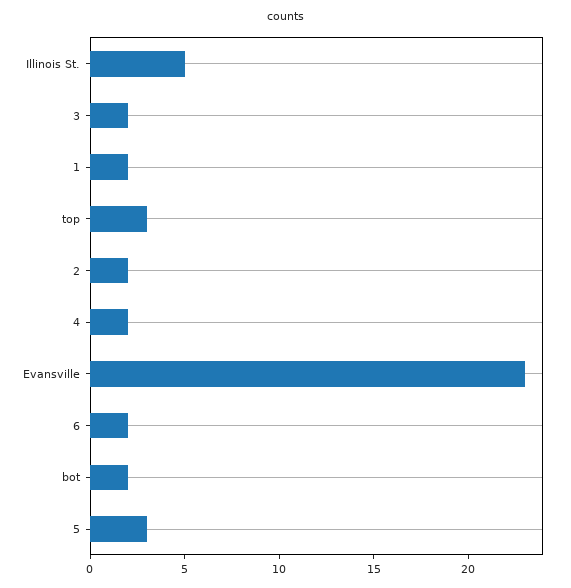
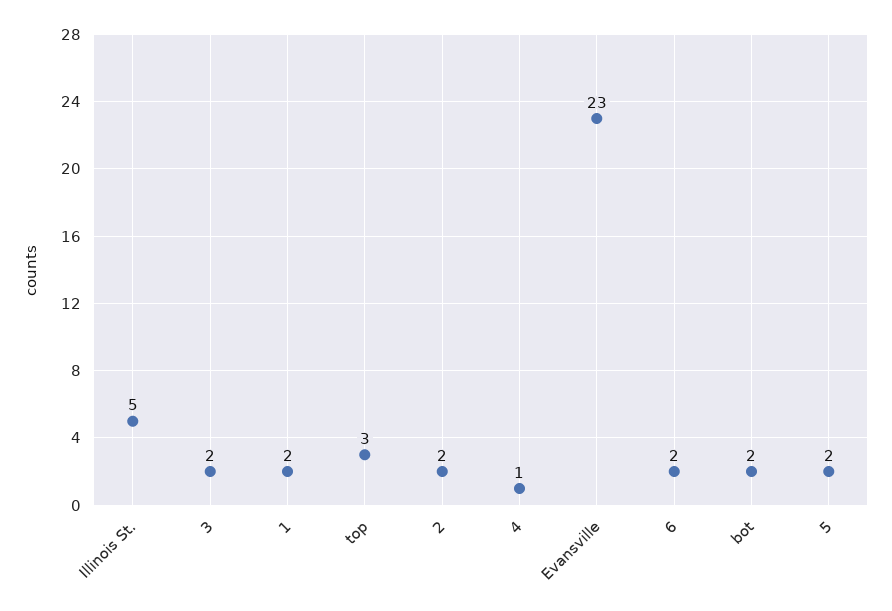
4: 2 -> 1
5: 3 -> 2

